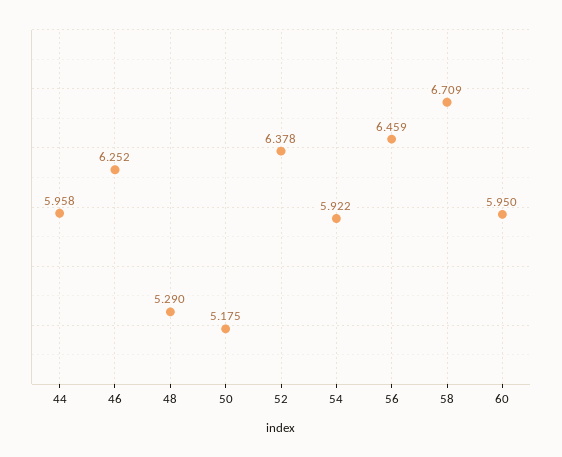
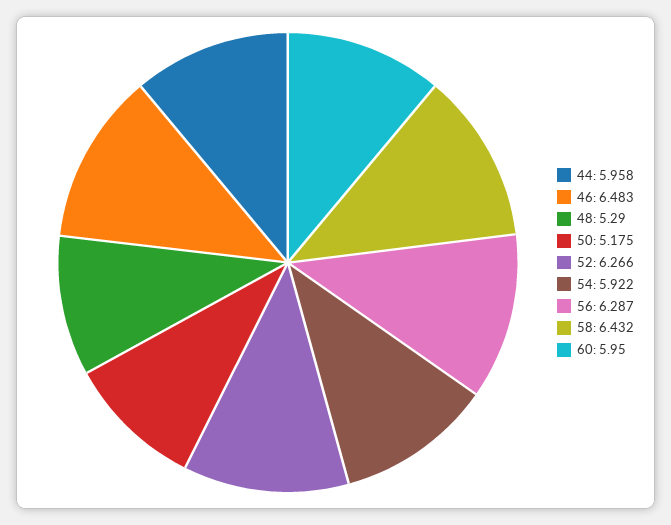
46: 6.252 -> 6.483
52: 6.378 -> 6.266
56: 6.459 -> 6.287
58: 6.709 -> 6.432

